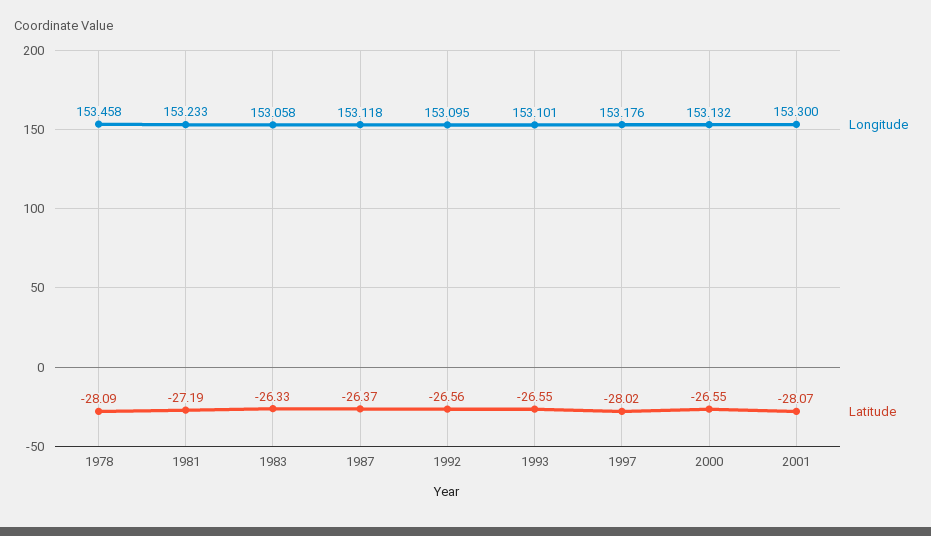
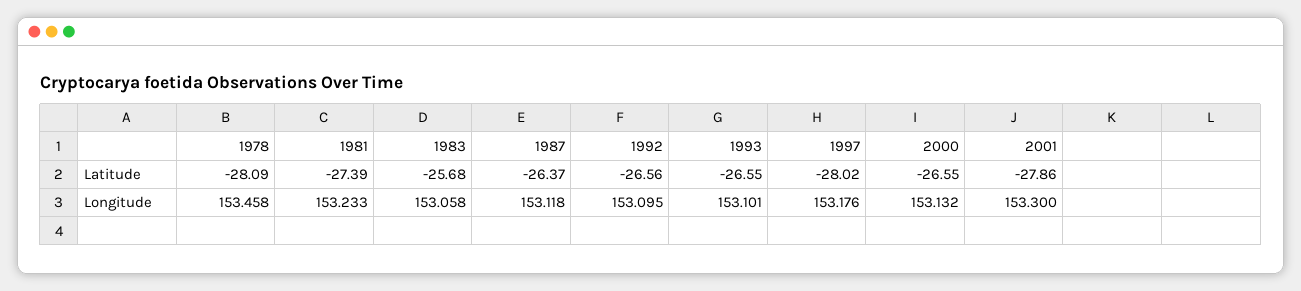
Latitude, 1981: -27.19 -> -27.39
Latitude, 1983: -26.33 -> -25.68
Latitude, 2001: -28.07 -> -27.86

